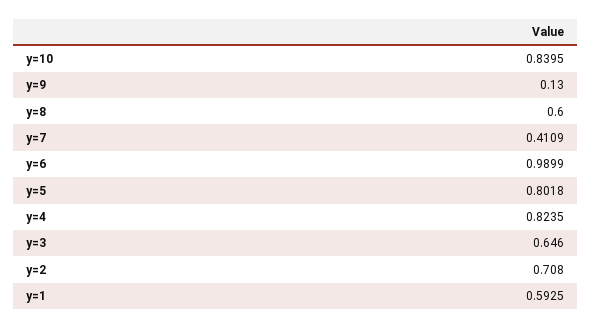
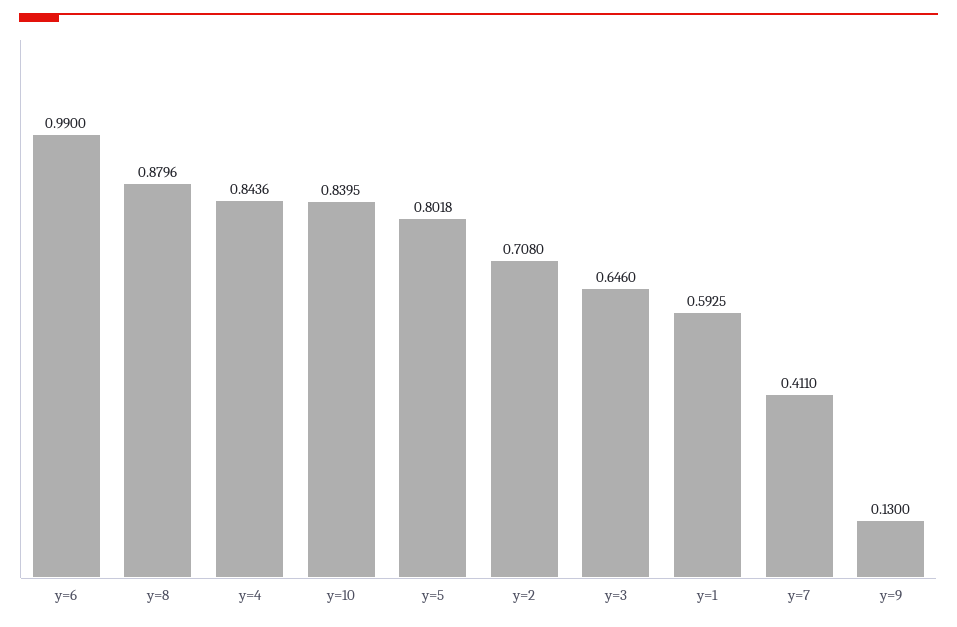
y=8: 0.6 -> 0.8796
y=7: 0.4109 -> 0.411
y=6: 0.9899 -> 0.99
y=4: 0.8235 -> 0.8436

